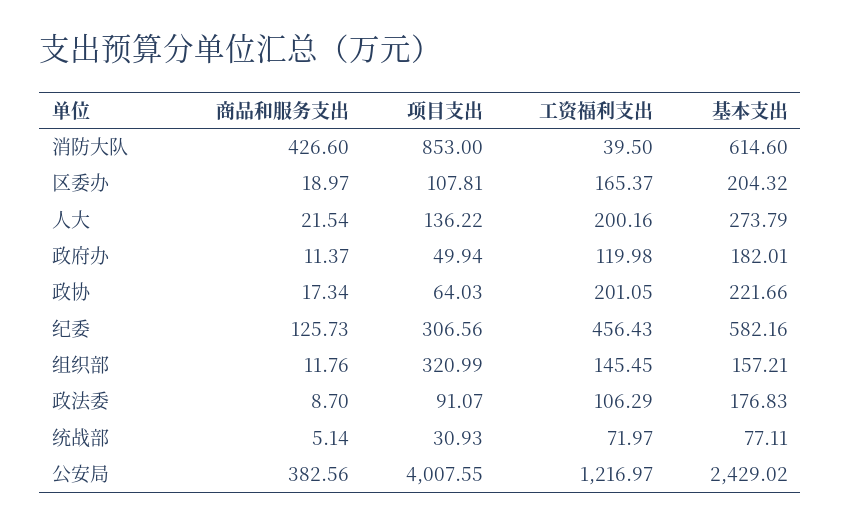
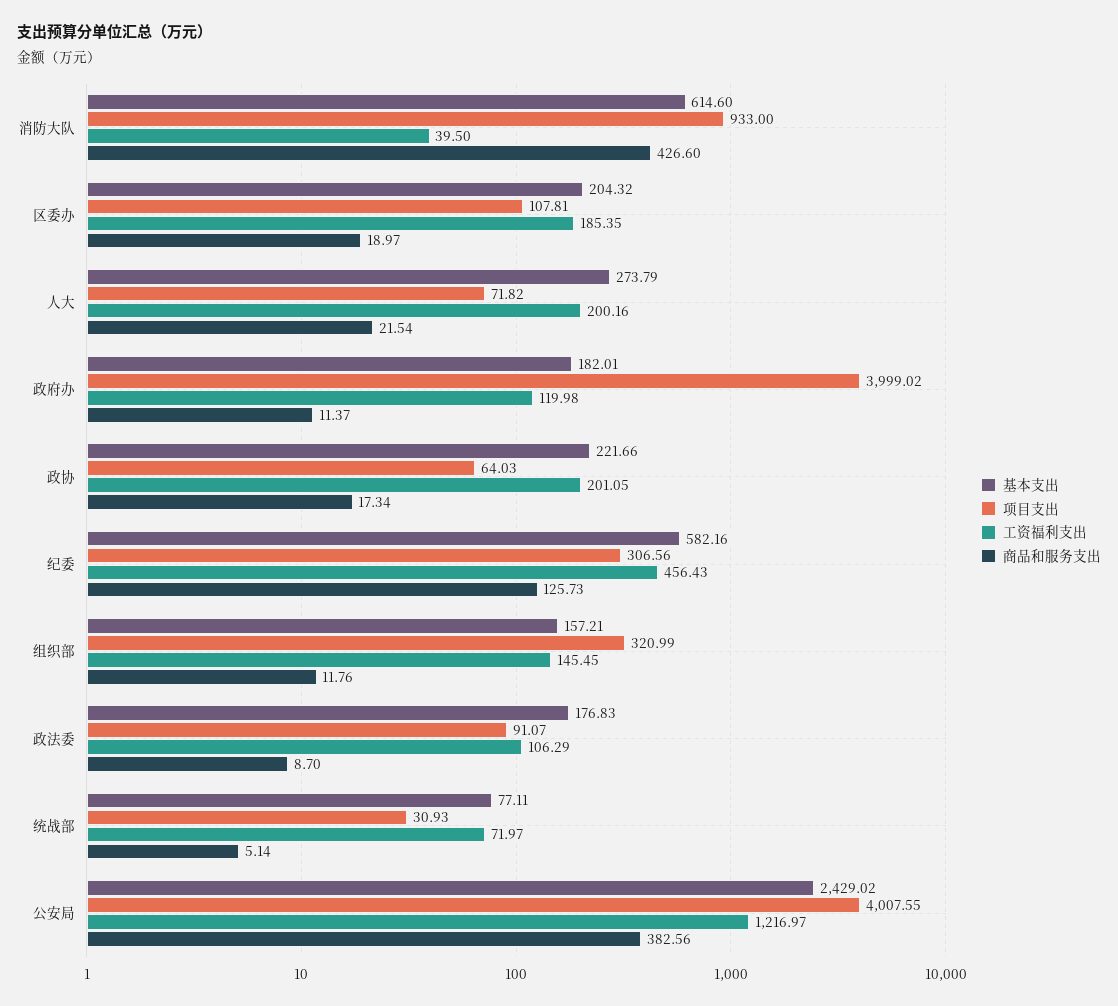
项目支出, 消防大队: 853 -> 933
工资福利支出, 区委办: 165.37 -> 185.35
项目支出, 人大: 136.22 -> 71.82
项目支出, 政府办: 49.94 -> 3999.02

